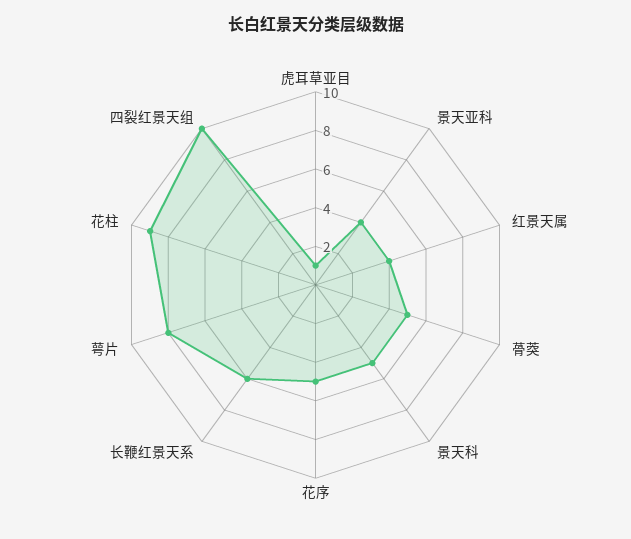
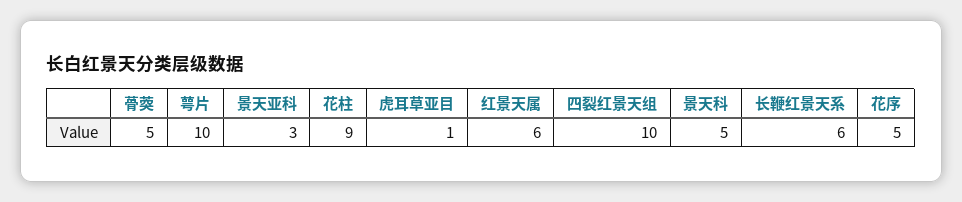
景天亚科: 4 -> 3
红景天属: 4 -> 6
萼片: 8 -> 10

